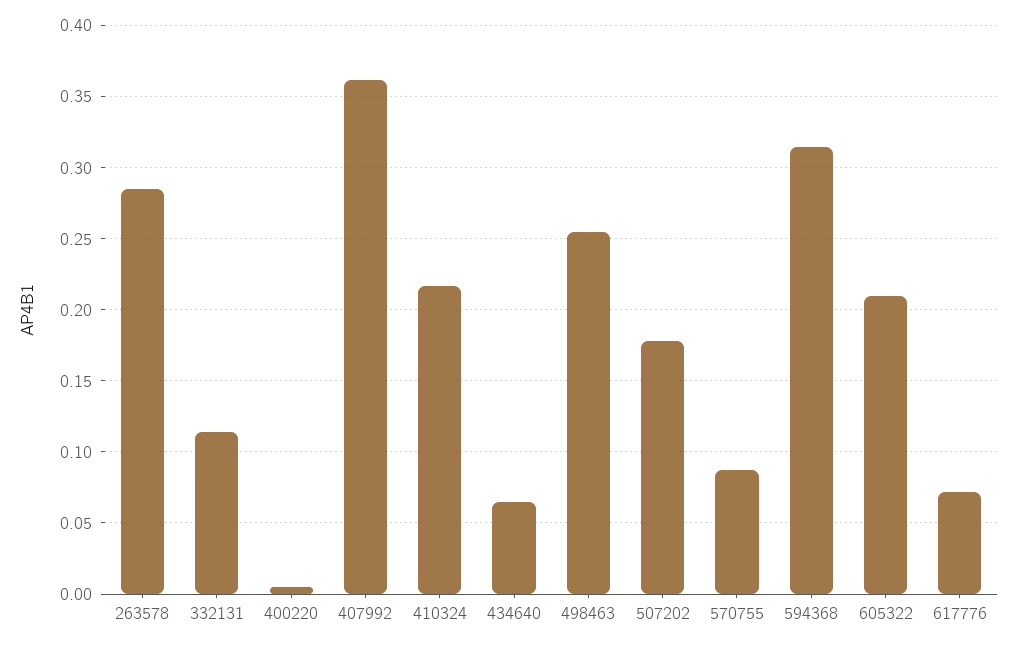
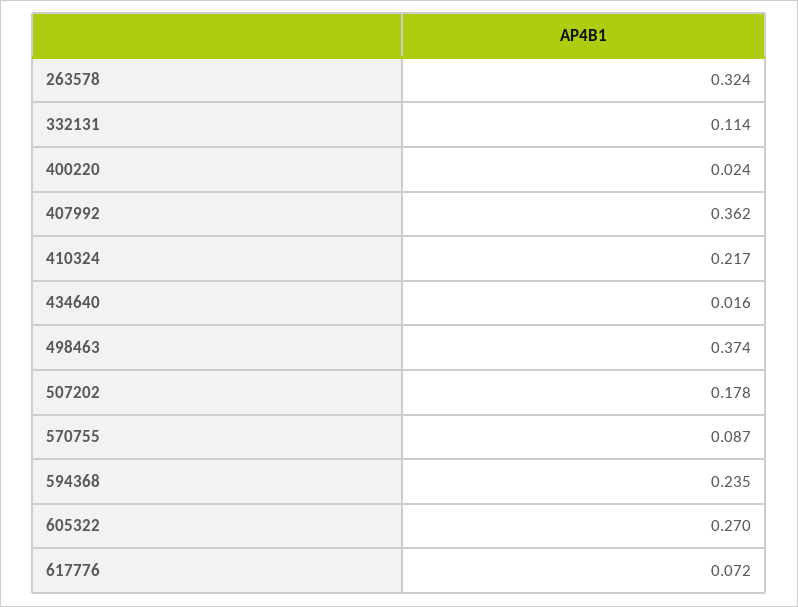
263578: 0.285 -> 0.324
400220: 0.005 -> 0.024
434640: 0.065 -> 0.016
498463: 0.255 -> 0.374
594368: 0.315 -> 0.235
605322: 0.21 -> 0.27

